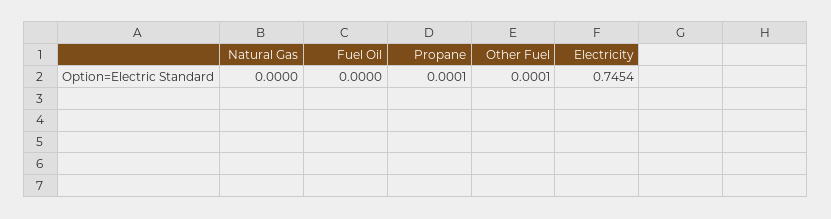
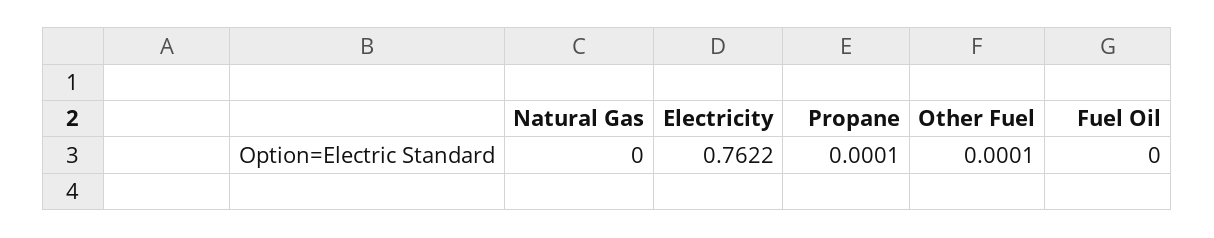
Electricity: 0.7454 -> 0.7622

